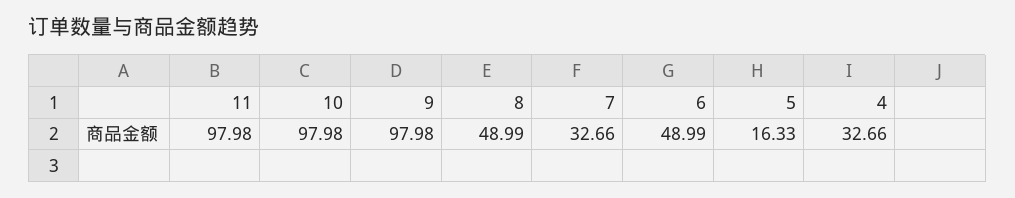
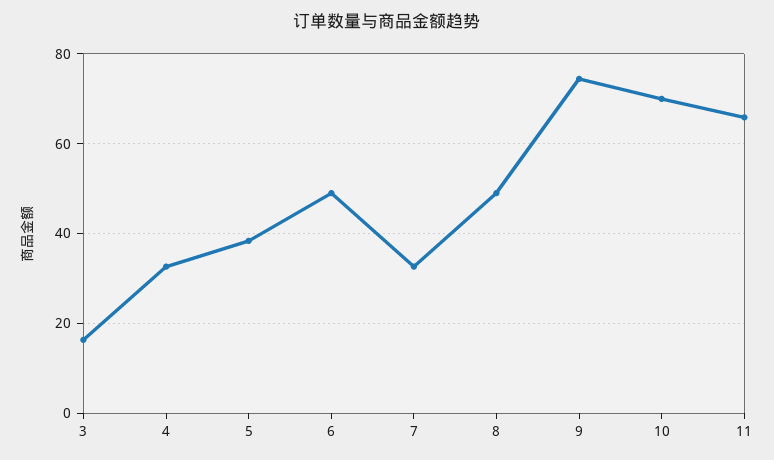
11: 97.98 -> 66
10: 97.98 -> 70
9: 97.98 -> 74
5: 16.33 -> 38
3: none -> 16

